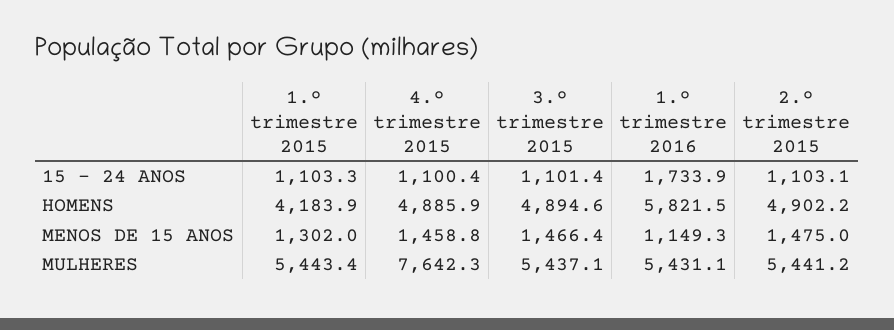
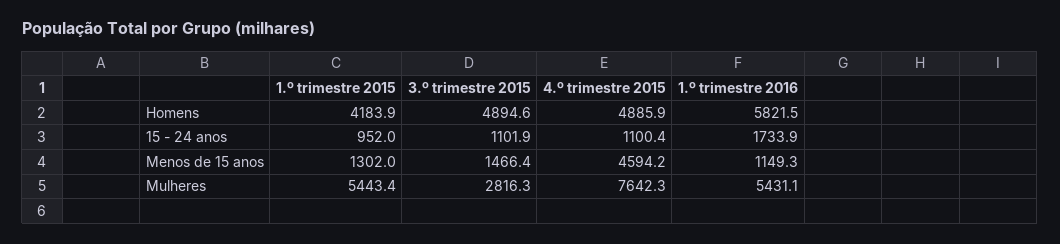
1.º trimestre 2015, 15 - 24 ANOS: 1103.3 -> 952
3.º trimestre 2015, 15 - 24 ANOS: 1101.4 -> 1101.9
2.º trimestre 2015, 15 - 24 ANOS: 1103.1 -> none
2.º trimestre 2015, HOMENS: 4902.2 -> none
4.º trimestre 2015, MENOS DE 15 ANOS: 1458.8 -> 4594.2
2.º trimestre 2015, MENOS DE 15 ANOS: 1475 -> none
3.º trimestre 2015, MULHERES: 5437.1 -> 2816.3
2.º trimestre 2015, MULHERES: 5441.2 -> none

